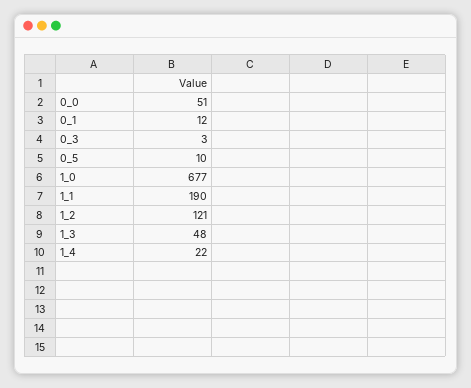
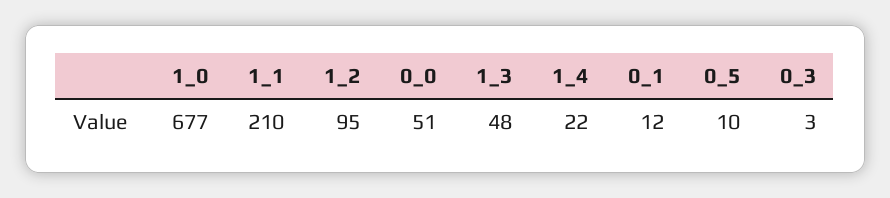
1_1: 190 -> 210
1_2: 121 -> 95

